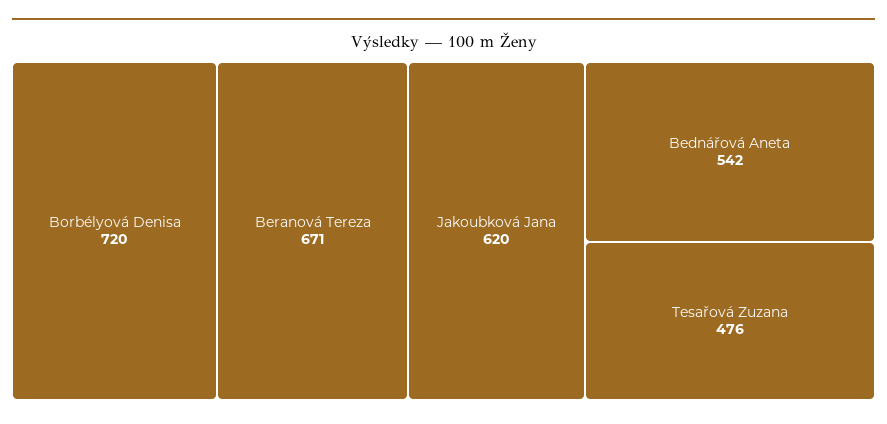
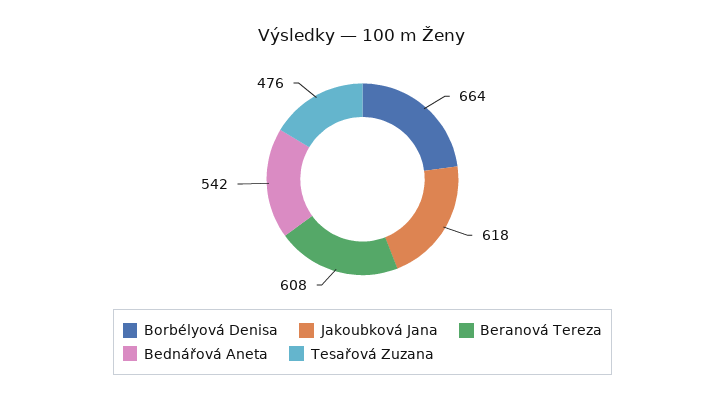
Borbélyová Denisa: 720 -> 664
Beranová Tereza: 671 -> 608
Jakoubková Jana: 620 -> 618

